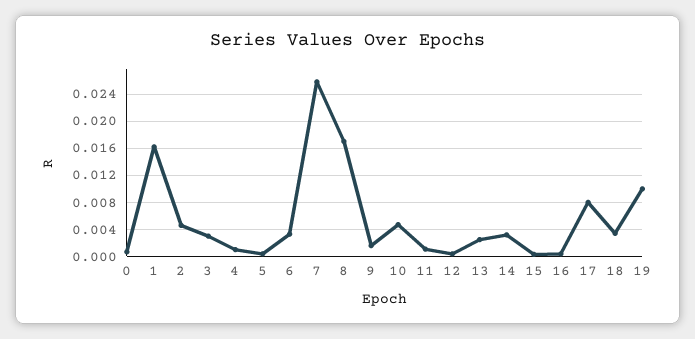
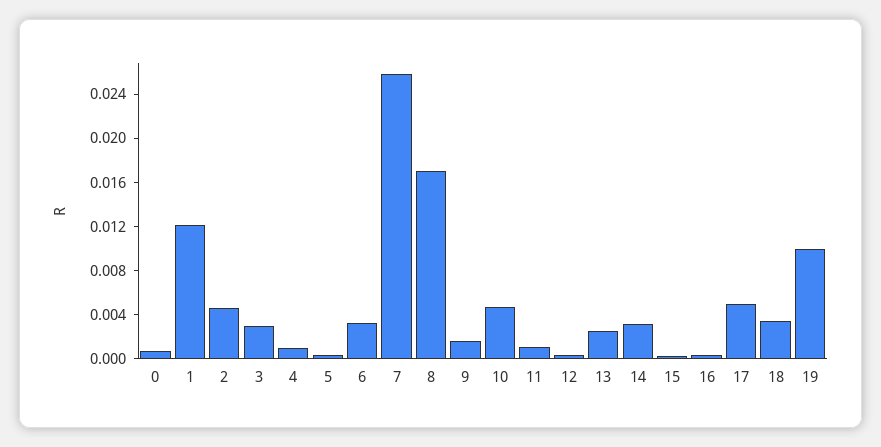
1: 0.016 -> 0.012
17: 0.008 -> 0.005

